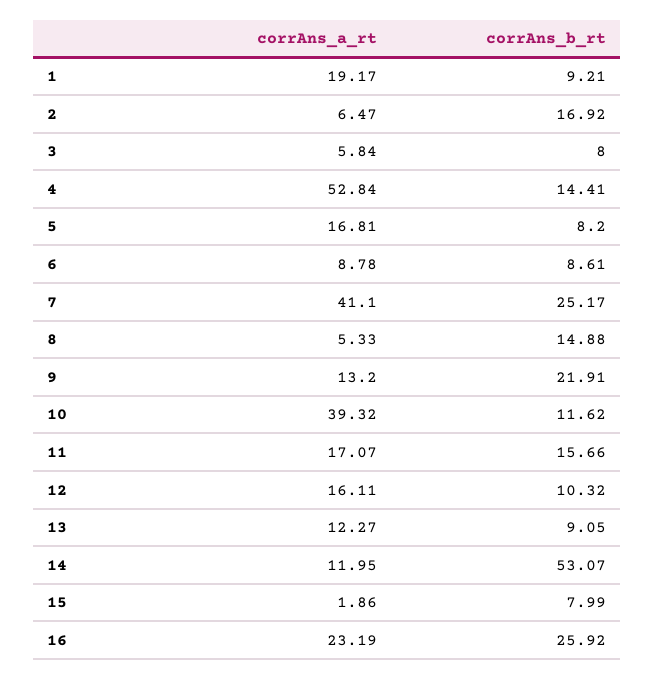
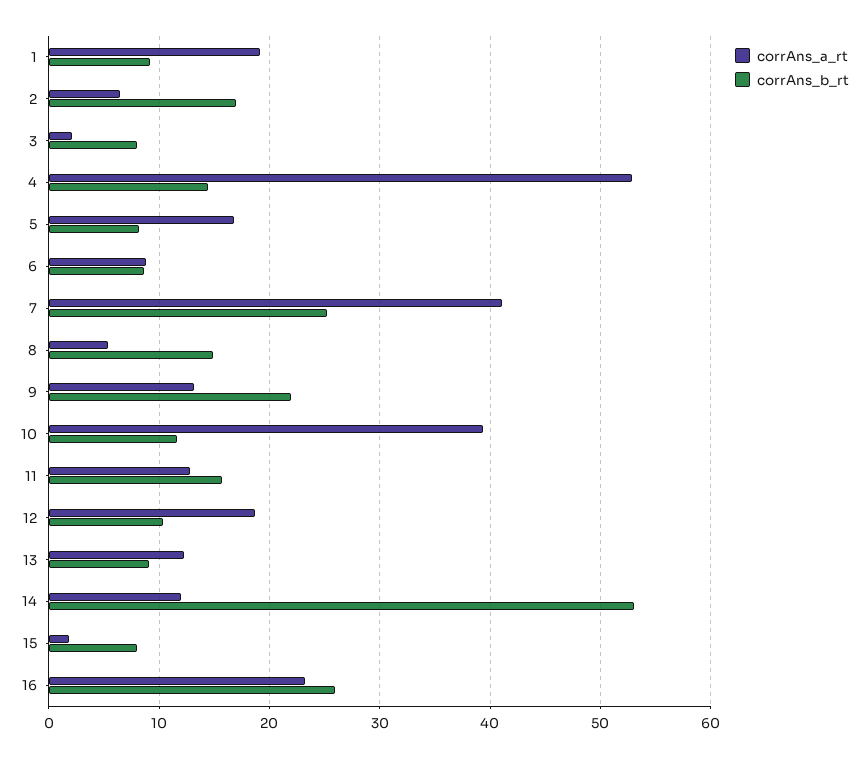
corrAns_a_rt, 3: 5.84 -> 2
corrAns_a_rt, 11: 17.07 -> 13
corrAns_a_rt, 12: 16.11 -> 19

